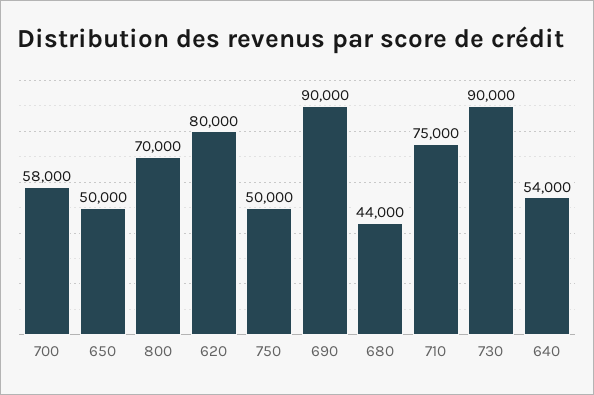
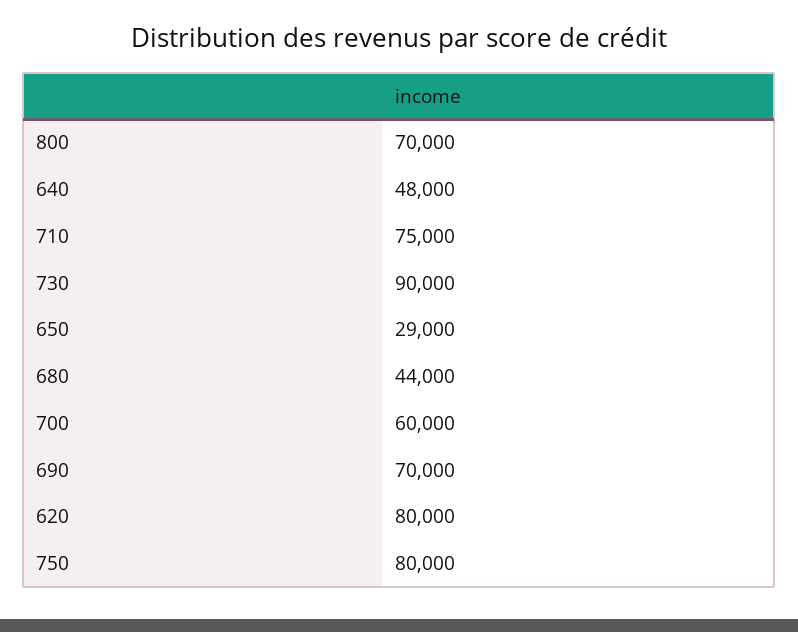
700: 58000 -> 60000
650: 50000 -> 29000
750: 50000 -> 80000
690: 90000 -> 70000
640: 54000 -> 48000

